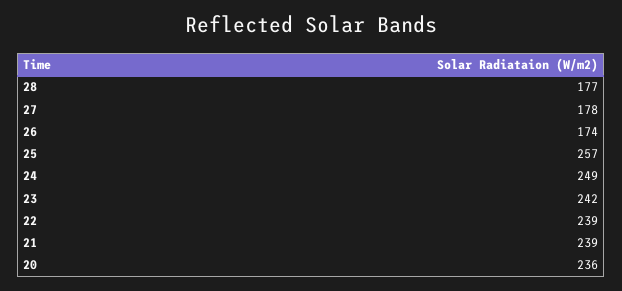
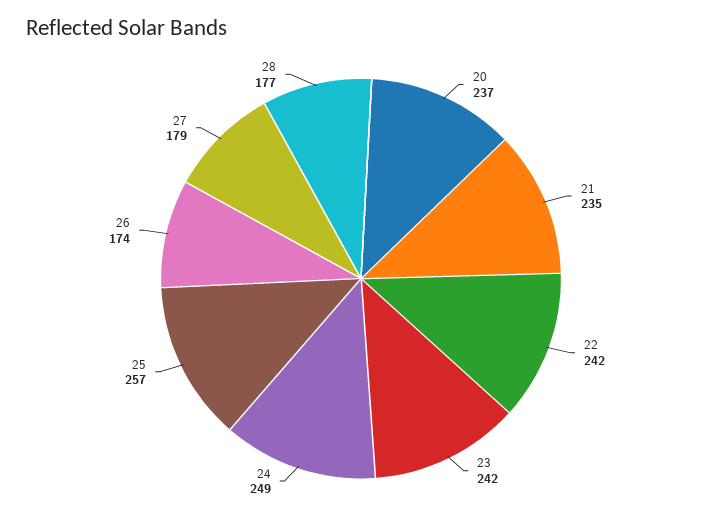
27: 178 -> 179
22: 239 -> 242
21: 239 -> 235
20: 236 -> 237

